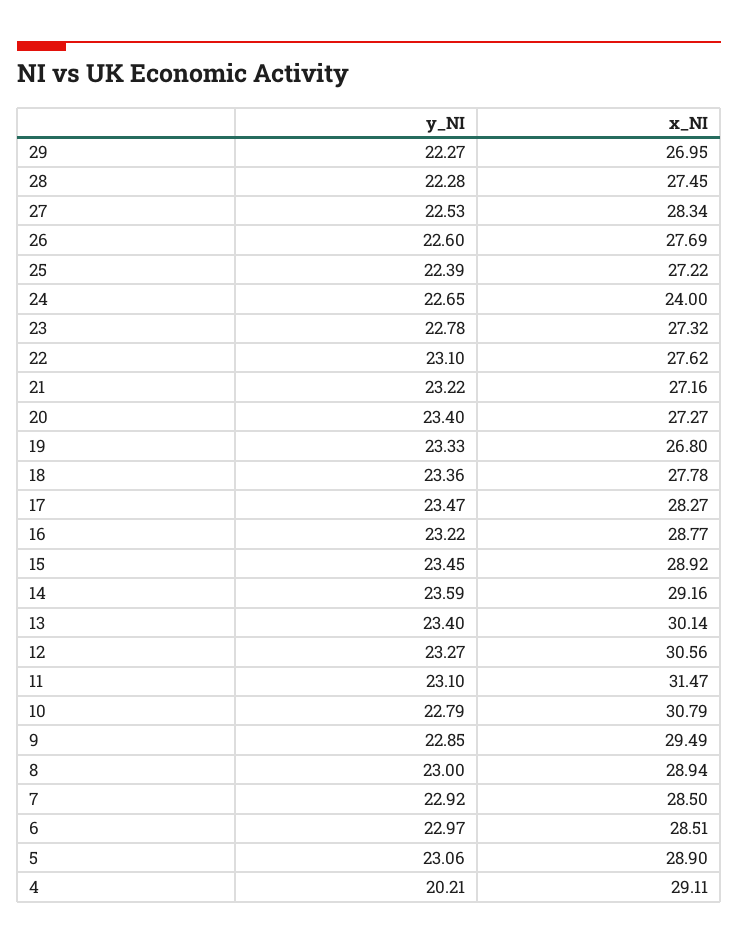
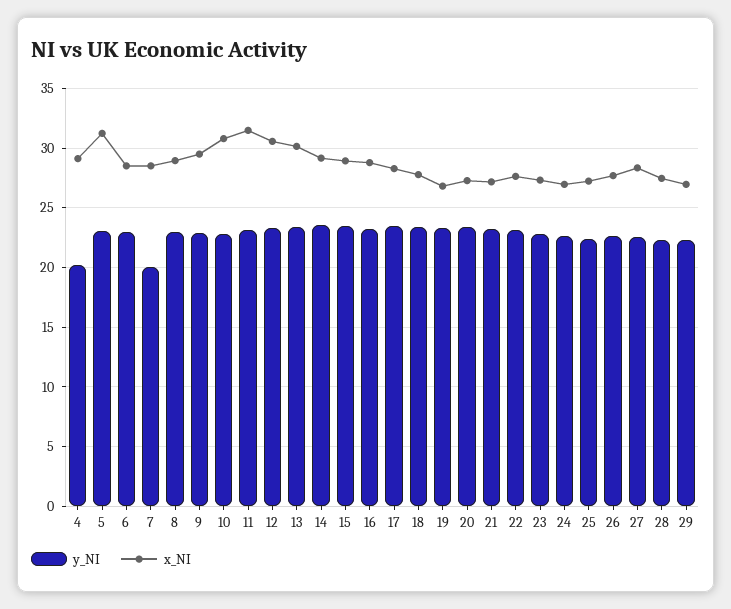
x_NI, 24: 24 -> 27
y_NI, 7: 22.92 -> 20
x_NI, 5: 28.9 -> 31

